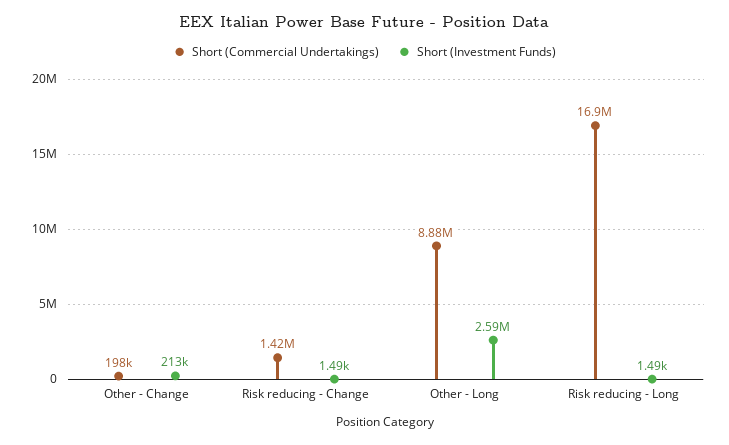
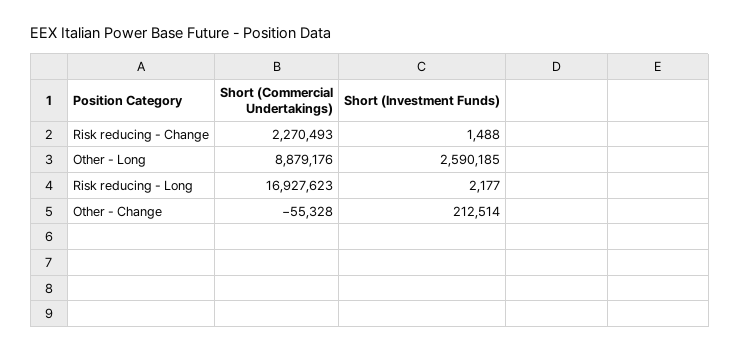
Short (Commercial Undertakings), Other - Change: 198000 -> -55328
Short (Commercial Undertakings), Risk reducing - Change: 1420000 -> 2270493
Short (Investment Funds), Risk reducing - Long: 1490 -> 2177

